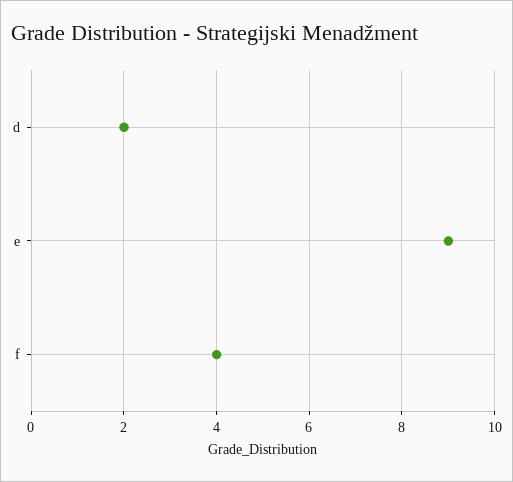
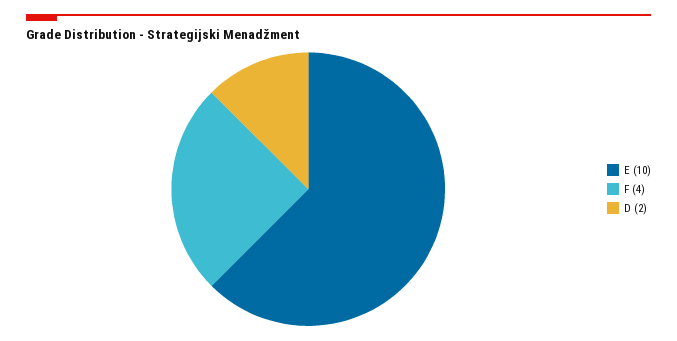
e: 9 -> 10

